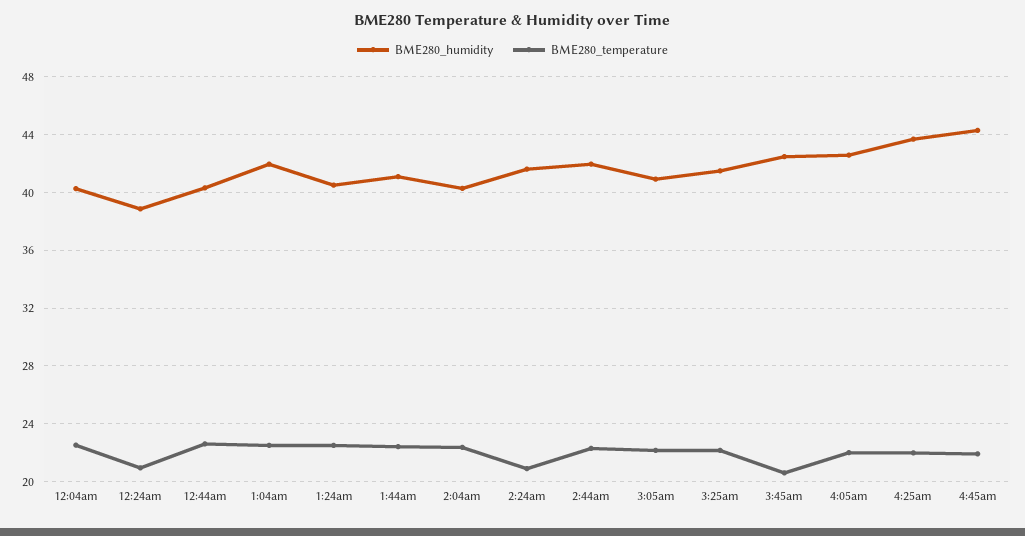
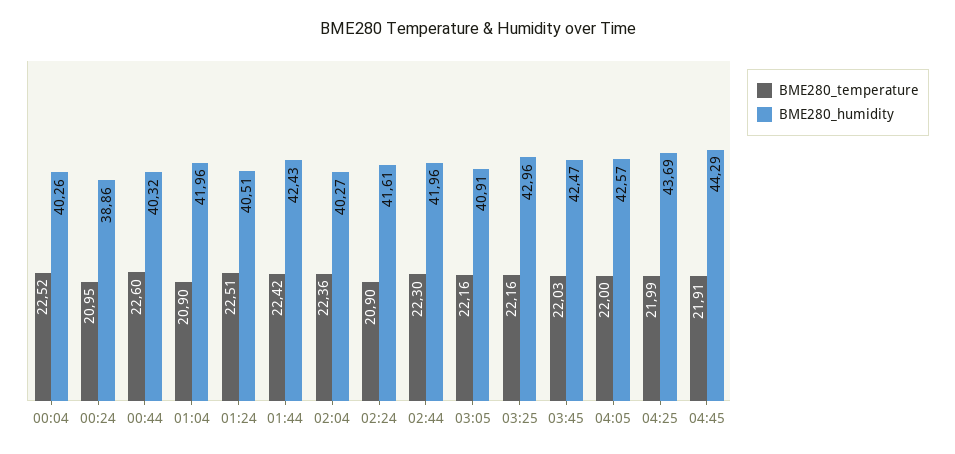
BME280_temperature, 1:04am: 22.5 -> 20.9
BME280_humidity, 1:44am: 41 -> 42.43
BME280_humidity, 3:25am: 41.5 -> 42.96
BME280_temperature, 3:45am: 20.5 -> 22.03

